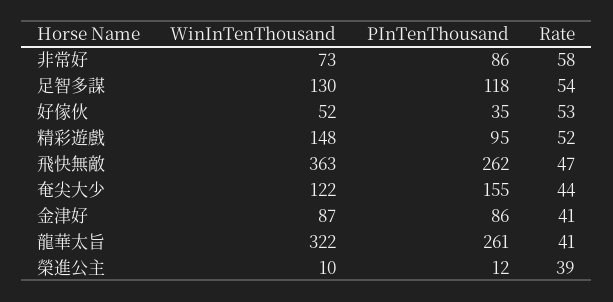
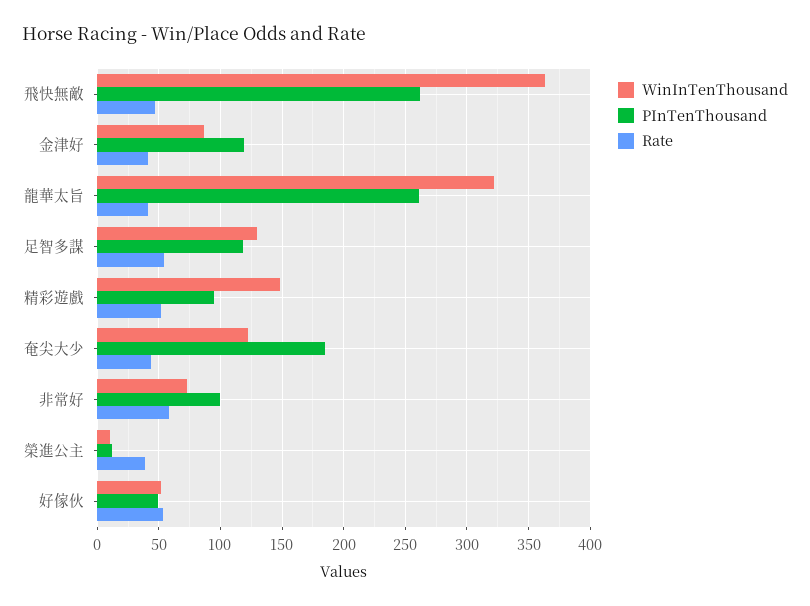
PInTenThousand, 非常好: 86 -> 100
PInTenThousand, 好傢伙: 35 -> 50
PInTenThousand, 奄尖大少: 155 -> 185
PInTenThousand, 金津好: 86 -> 120

